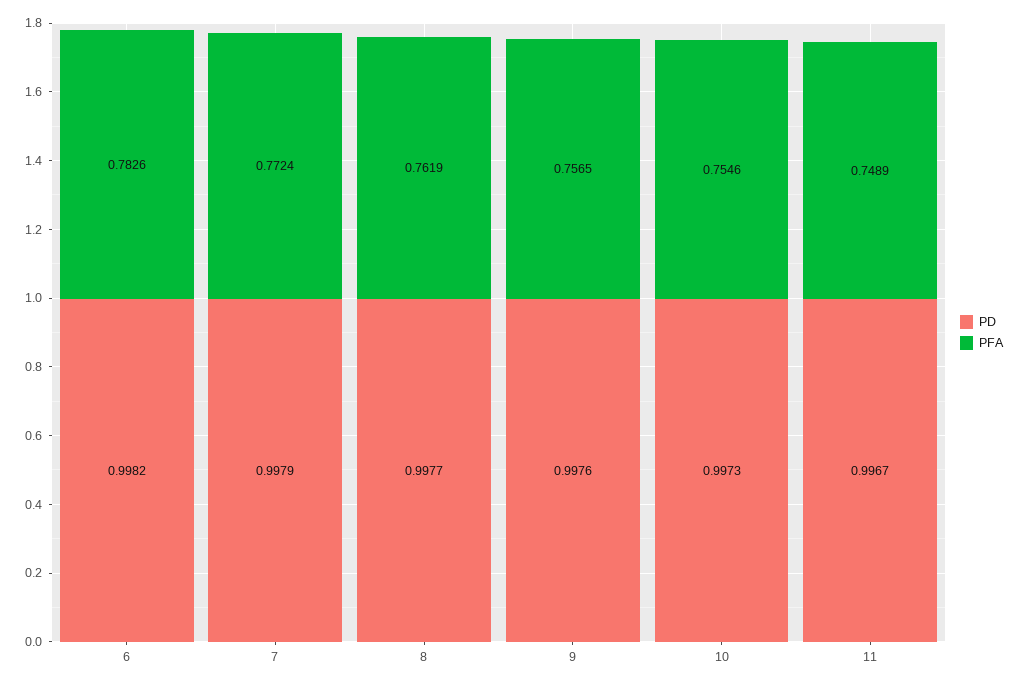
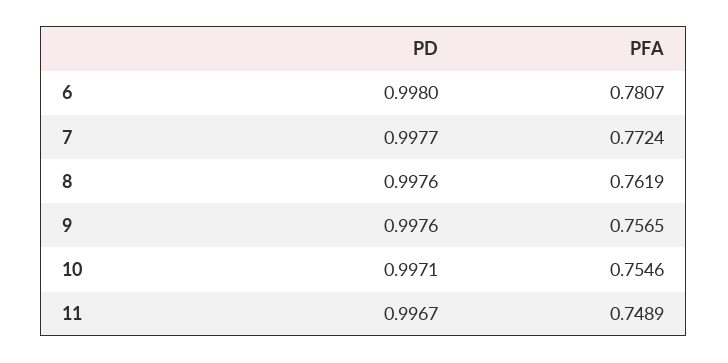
PD, 6: 0.9982 -> 0.998
PFA, 6: 0.7826 -> 0.7807
PD, 7: 0.9979 -> 0.9977
PD, 8: 0.9977 -> 0.9976
PD, 10: 0.9973 -> 0.9971

